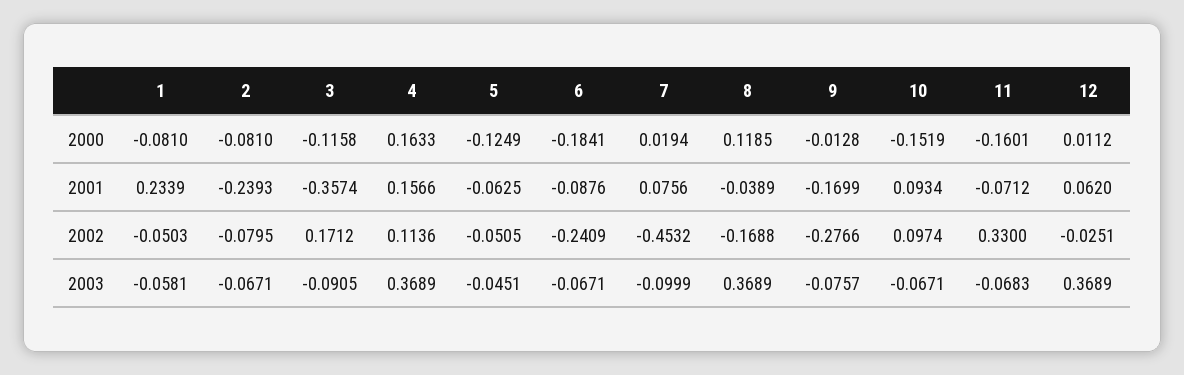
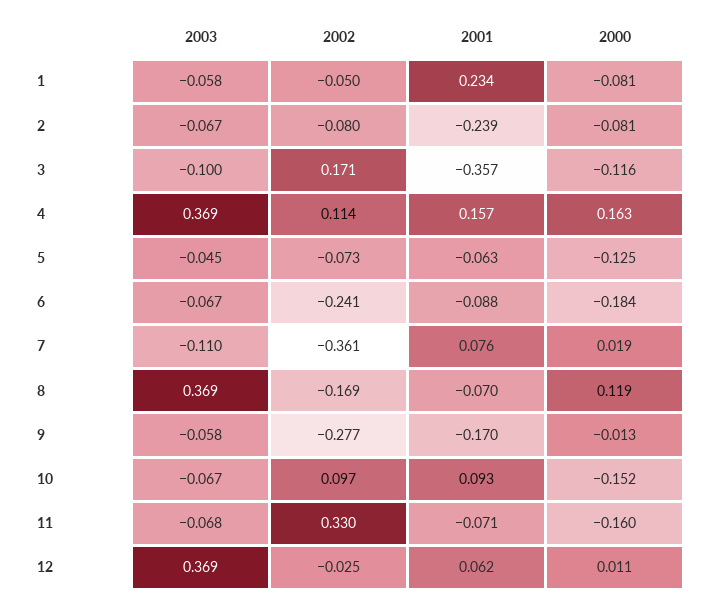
8, 2001: -0.0389 -> -0.07
5, 2002: -0.0505 -> -0.073
7, 2002: -0.4532 -> -0.361
3, 2003: -0.0905 -> -0.1
7, 2003: -0.0999 -> -0.11
9, 2003: -0.0757 -> -0.058

